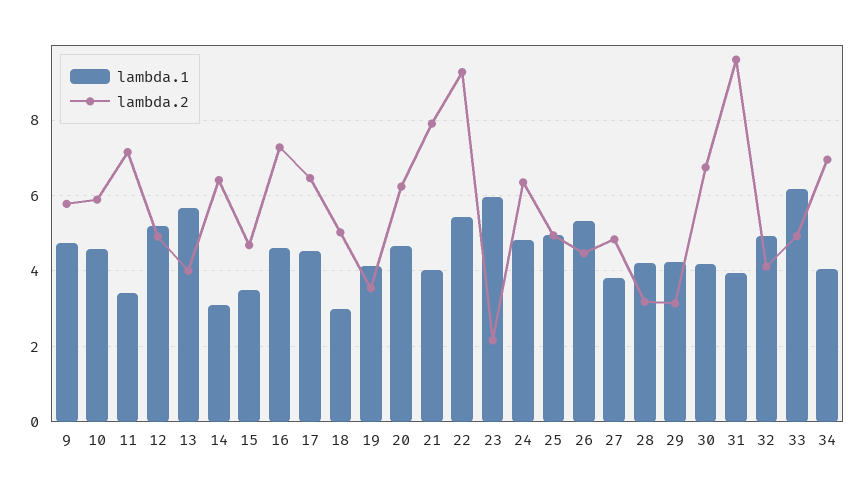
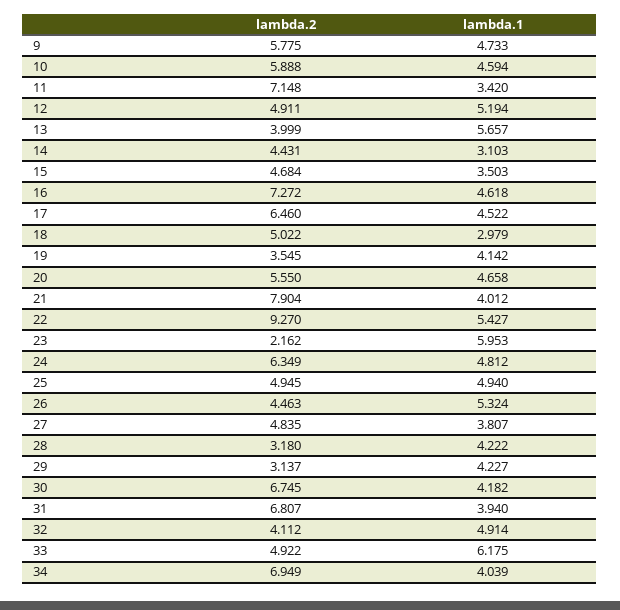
lambda.2, 14: 6.4 -> 4.431
lambda.2, 20: 6.2 -> 5.55
lambda.2, 31: 9.6 -> 6.807

